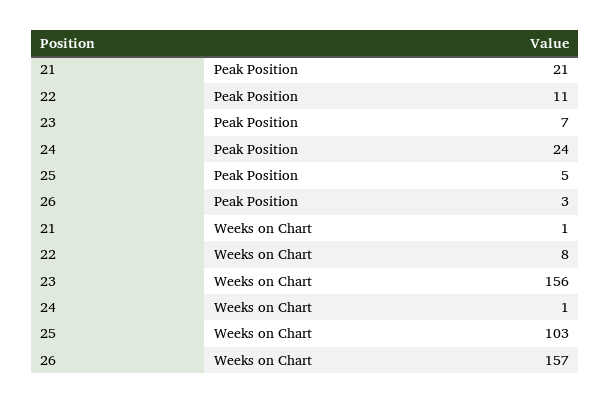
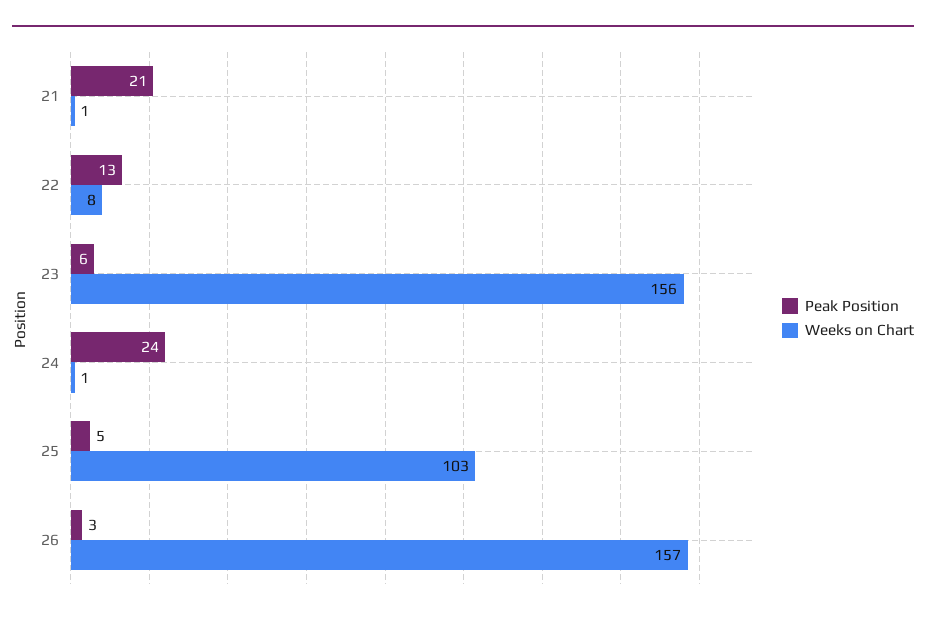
Peak Position, 22: 11 -> 13
Peak Position, 23: 7 -> 6

